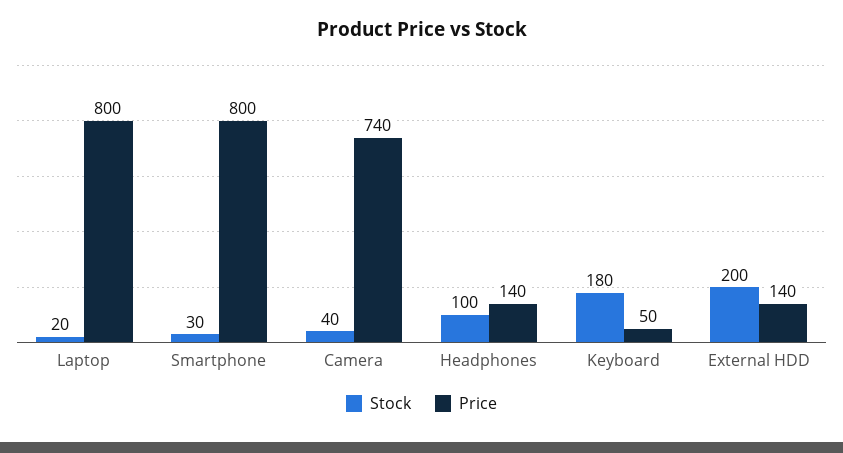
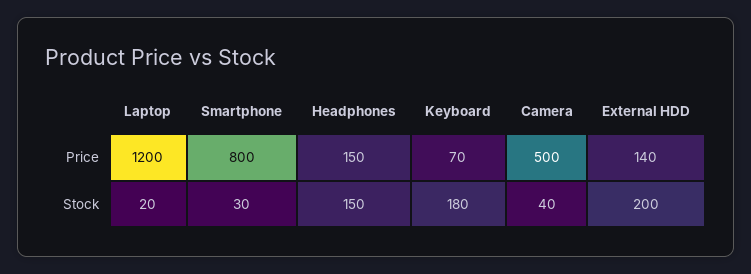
Price, Laptop: 800 -> 1200
Price, Camera: 740 -> 500
Stock, Headphones: 100 -> 150
Price, Headphones: 140 -> 150
Price, Keyboard: 50 -> 70

